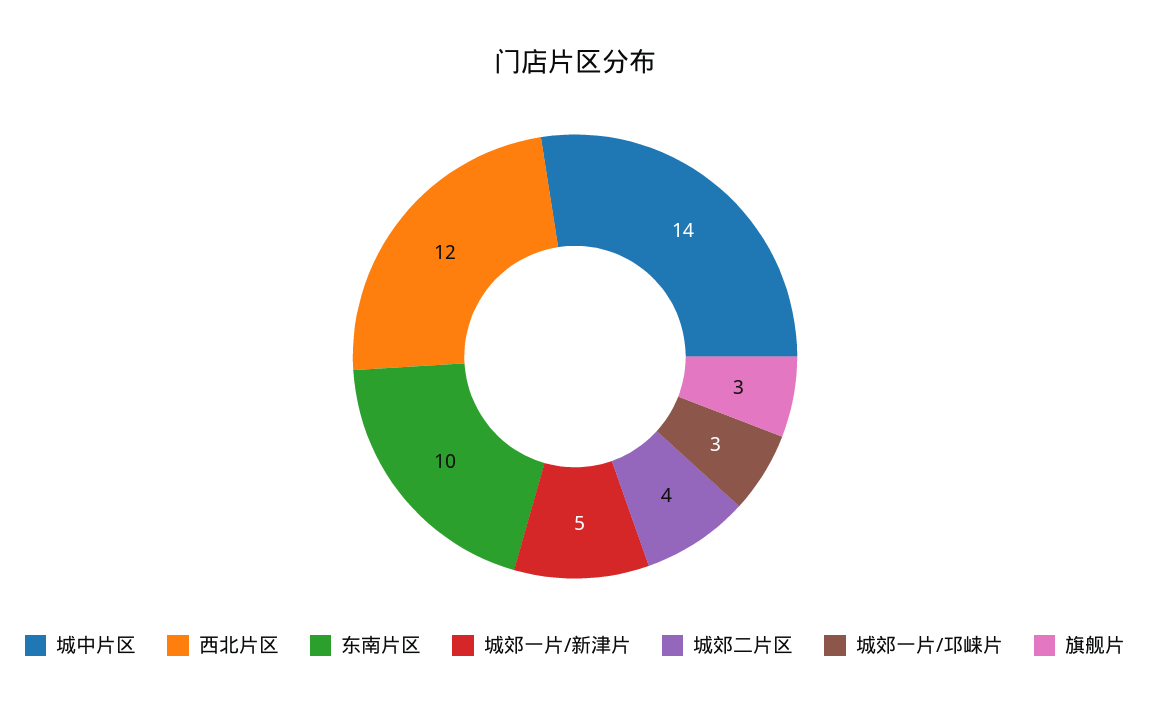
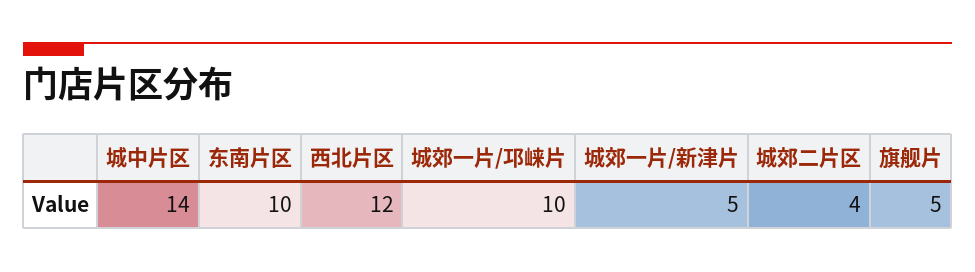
城郊一片/邛崃片: 3 -> 10
旗舰片: 3 -> 5

